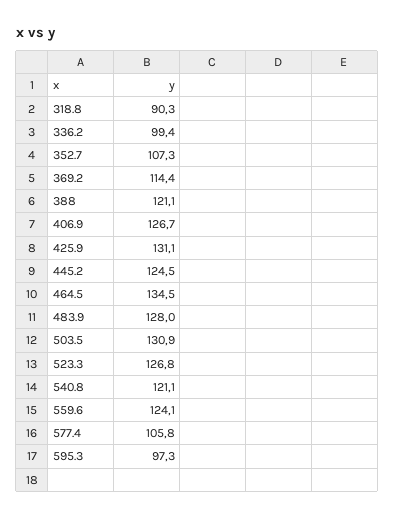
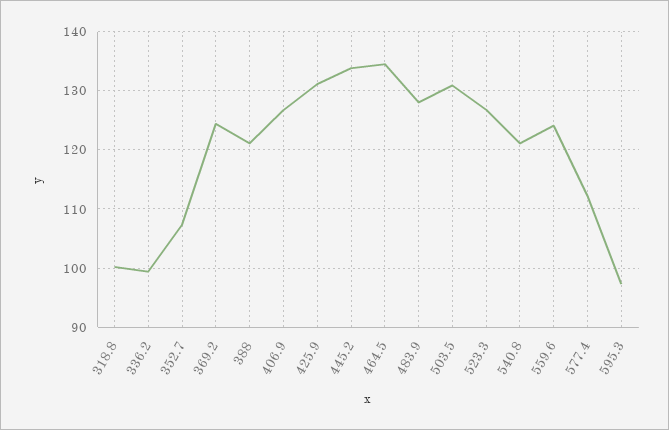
318.8: 90.3 -> 100
369.2: 114.4 -> 124
445.2: 124.5 -> 134
577.4: 105.8 -> 112

